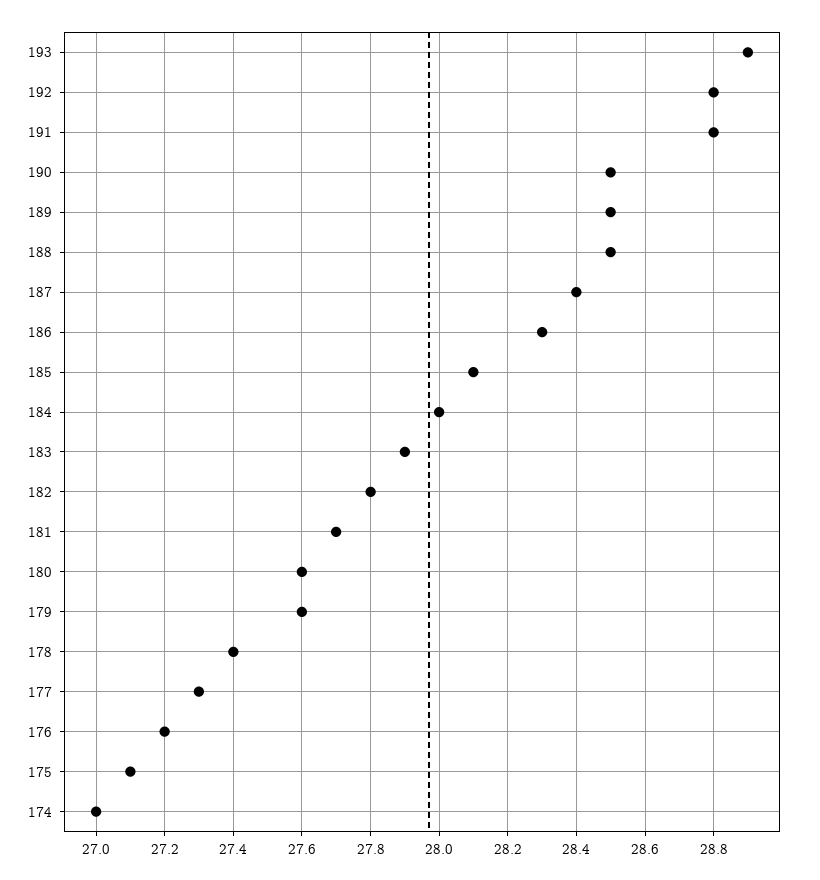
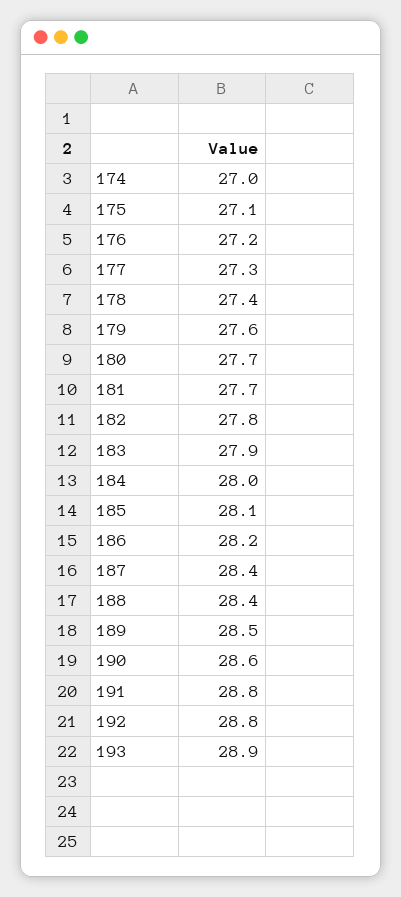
190: 28.5 -> 28.6
188: 28.5 -> 28.4
186: 28.3 -> 28.2
180: 27.6 -> 27.7

